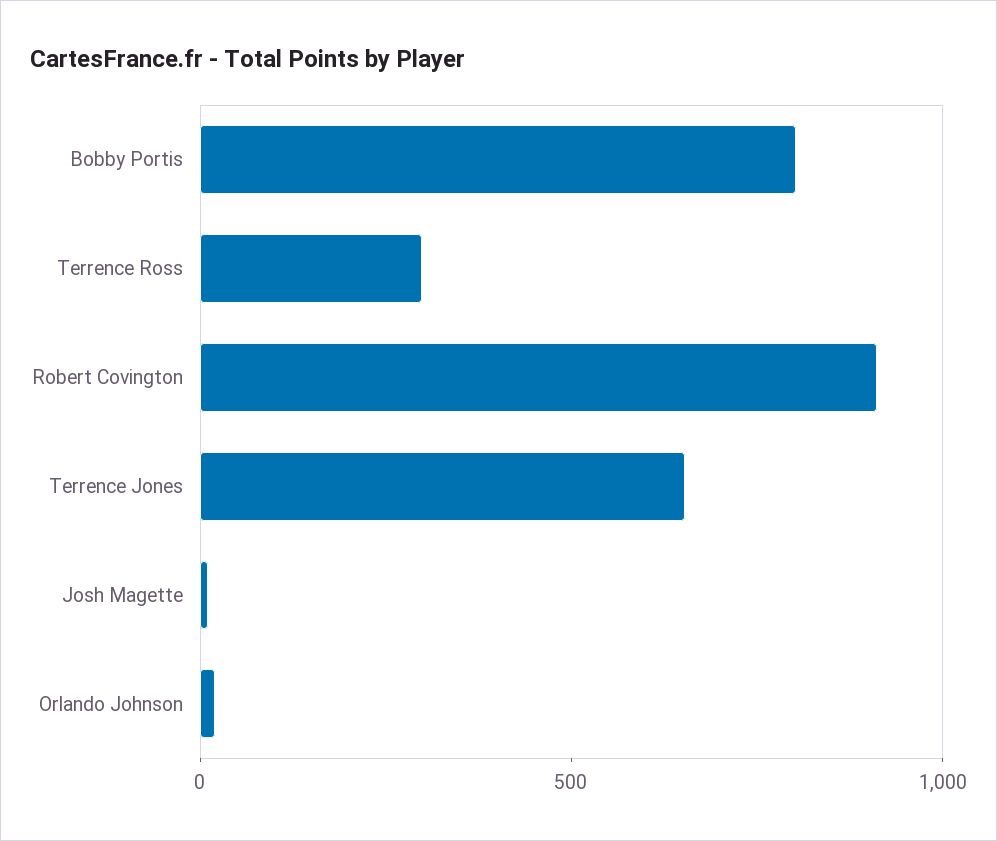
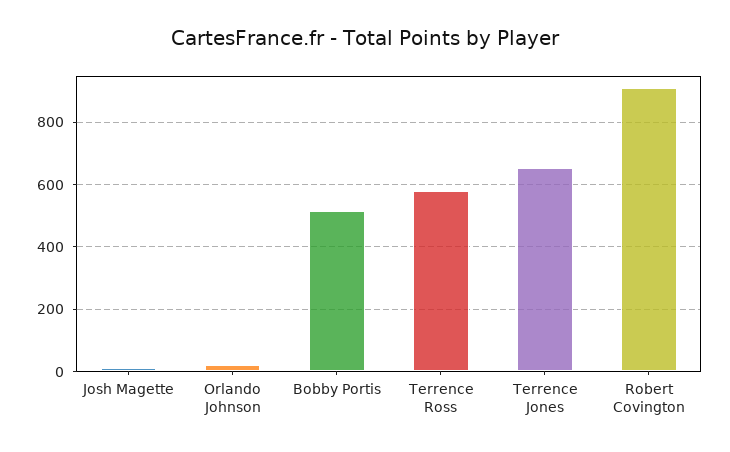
Bobby Portis: 800 -> 520
Terrence Ross: 300 -> 580

